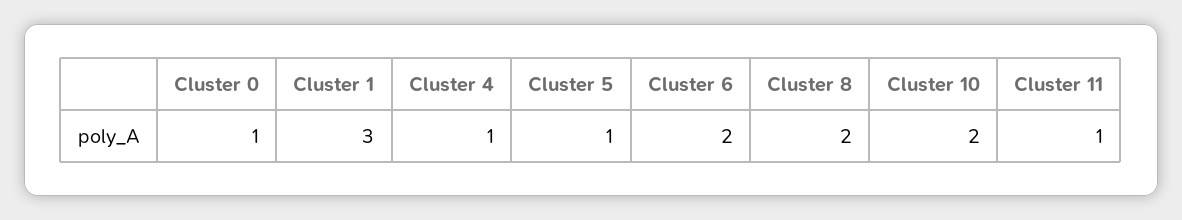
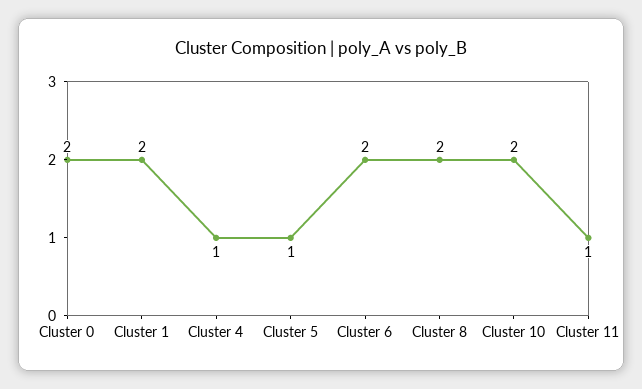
Cluster 0: 1 -> 2
Cluster 1: 3 -> 2

